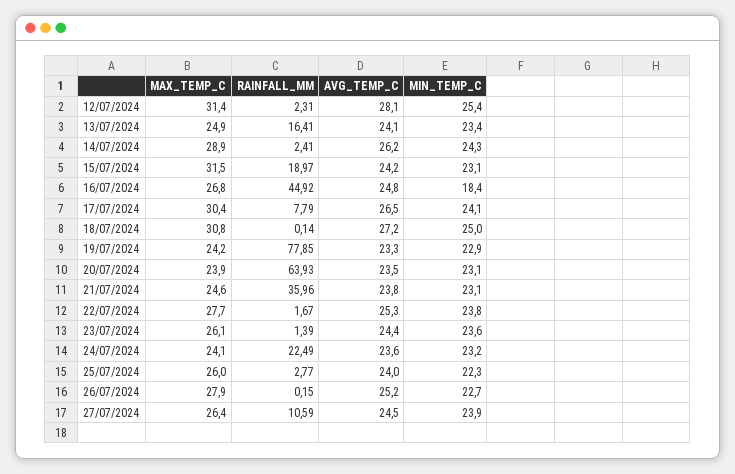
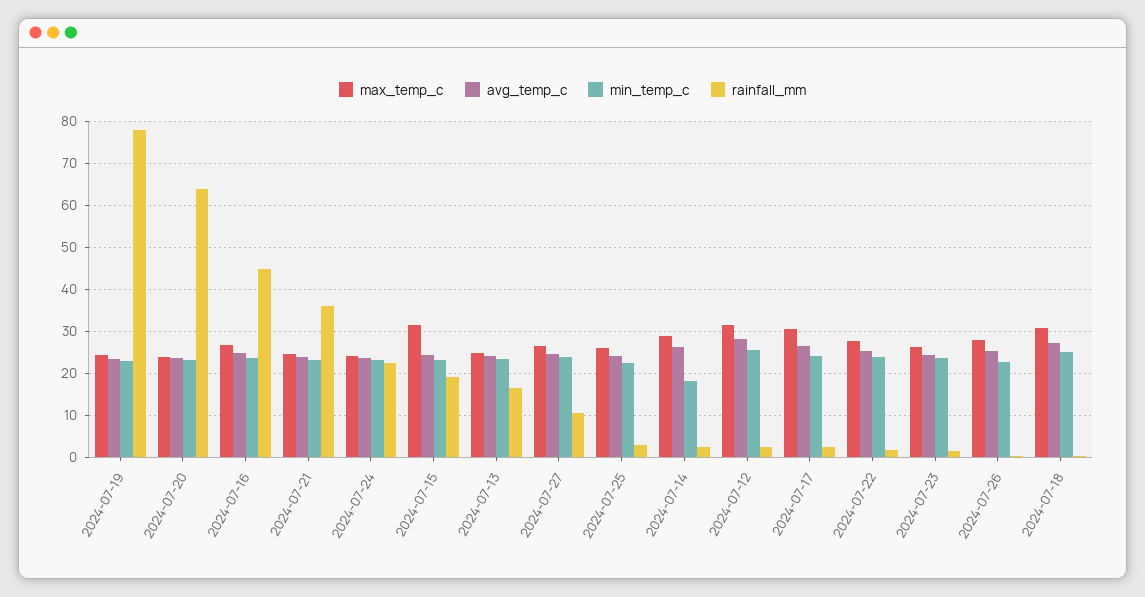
MIN_TEMP_C, 14/07/2024: 24.3 -> 18
MIN_TEMP_C, 16/07/2024: 18.4 -> 24
RAINFALL_MM, 17/07/2024: 7.79 -> 2

